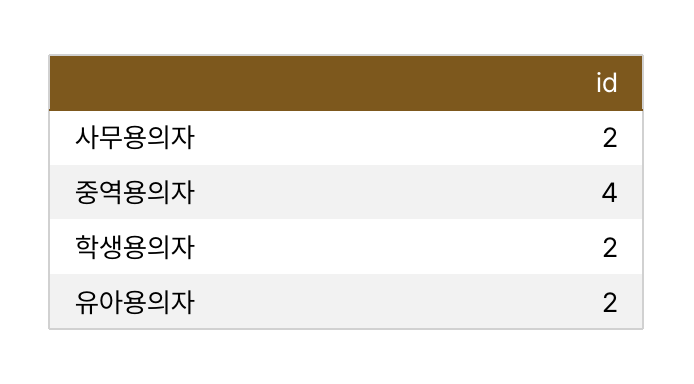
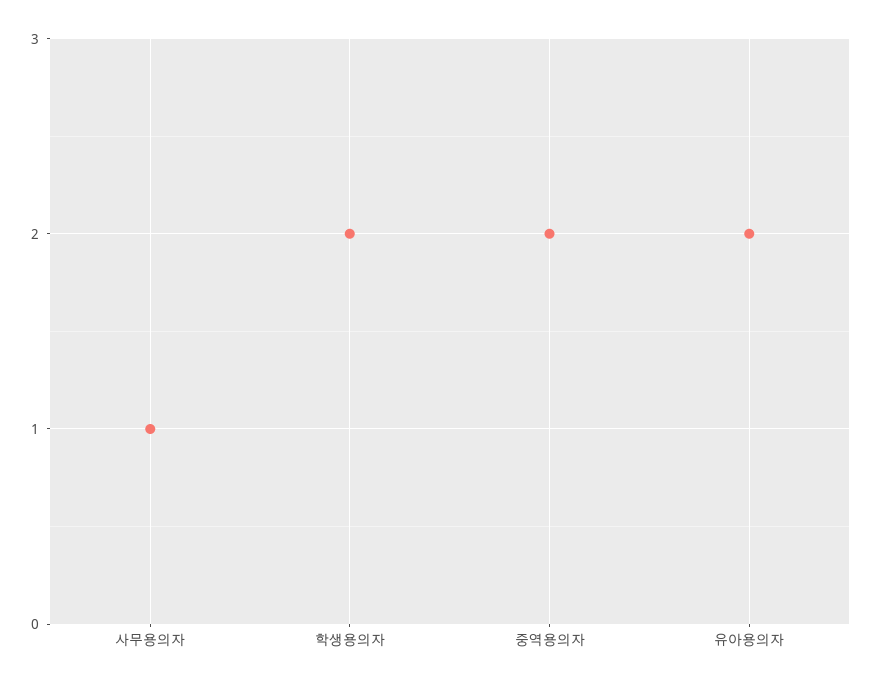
사무용의자: 2 -> 1
중역용의자: 4 -> 2

